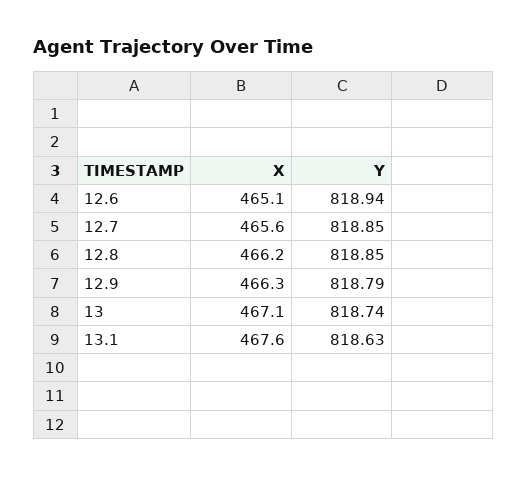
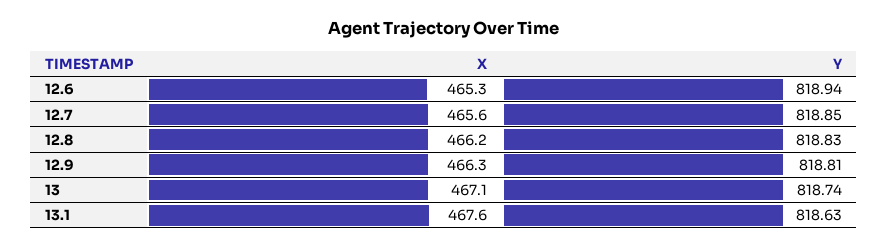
X, 12.6: 465.1 -> 465.3
Y, 12.8: 818.85 -> 818.83
Y, 12.9: 818.79 -> 818.81

